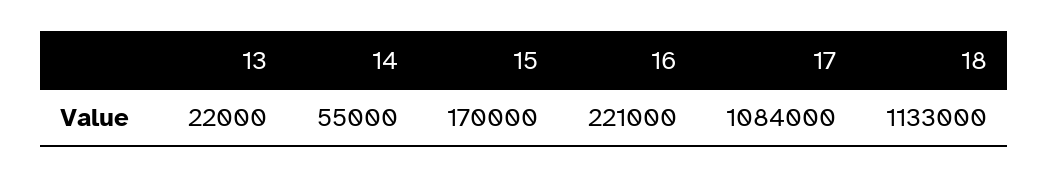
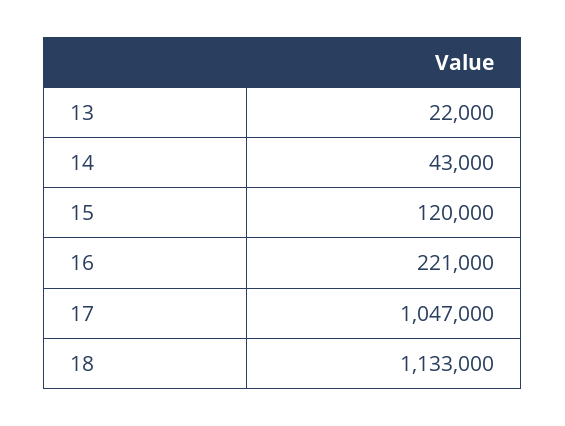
14: 55000 -> 43000
15: 170000 -> 120000
17: 1084000 -> 1047000

